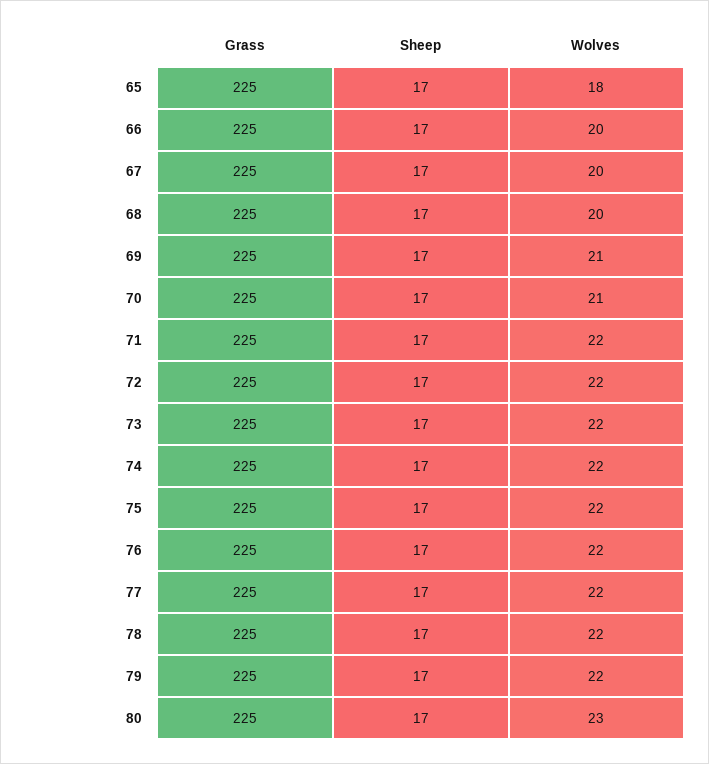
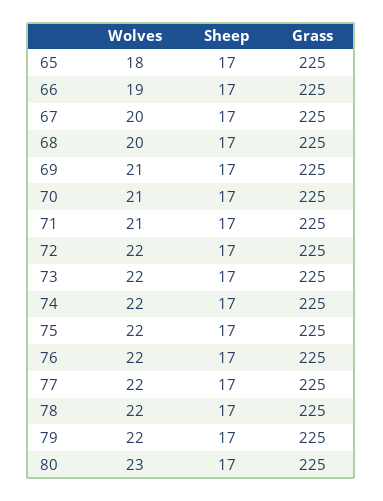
Wolves, 66: 20 -> 19
Wolves, 71: 22 -> 21

